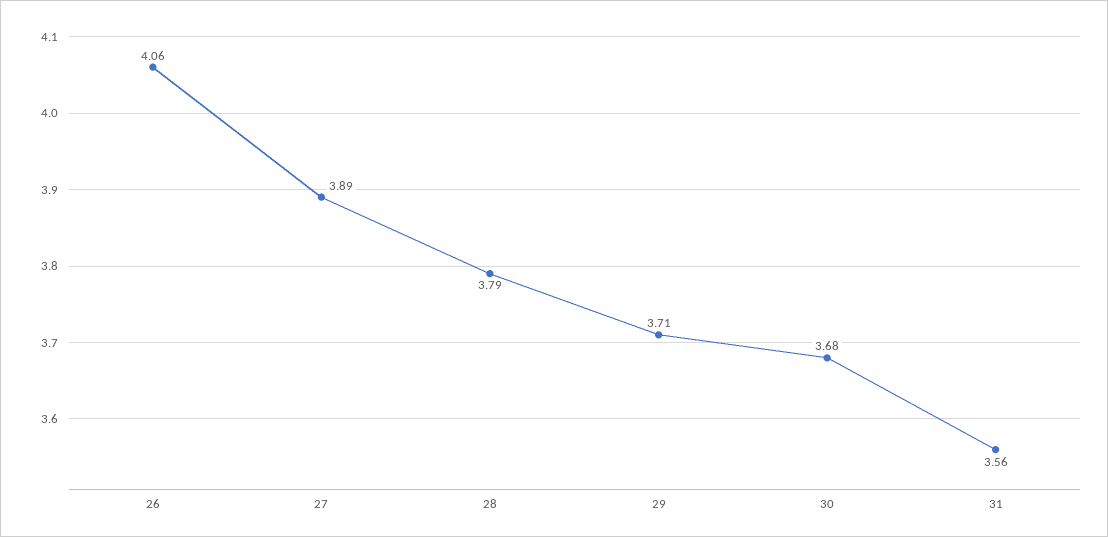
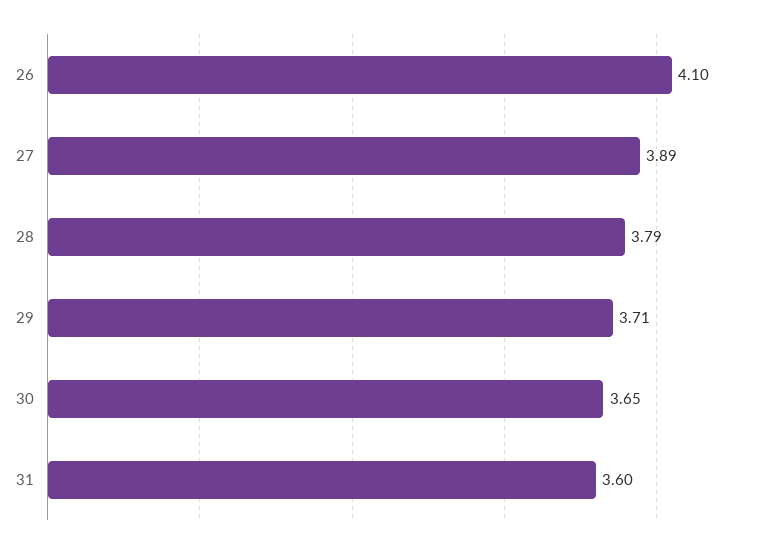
26: 4.06 -> 4.1
30: 3.68 -> 3.65
31: 3.56 -> 3.6

